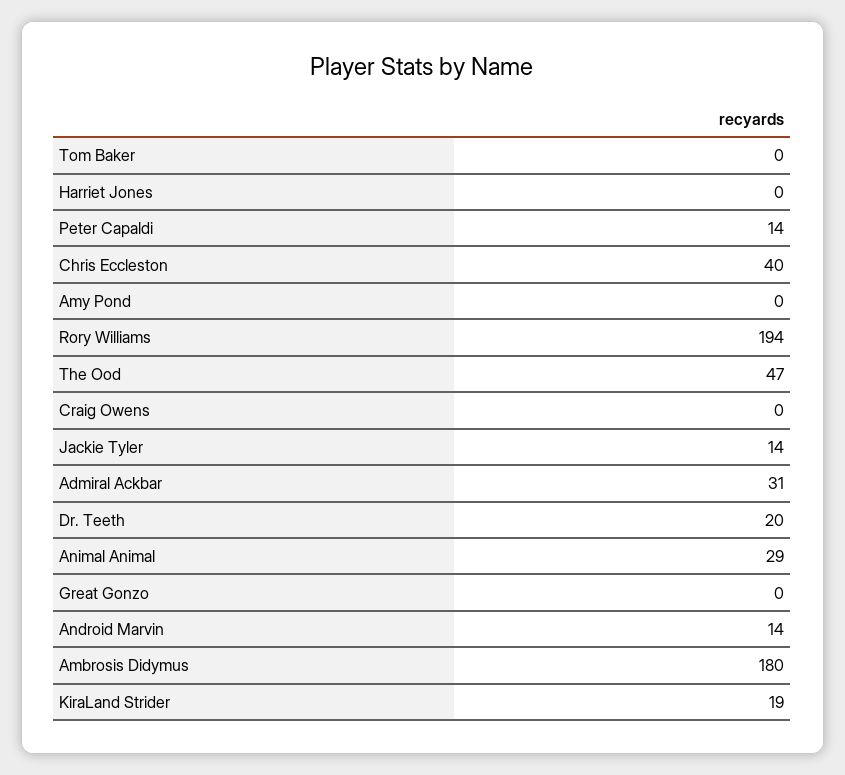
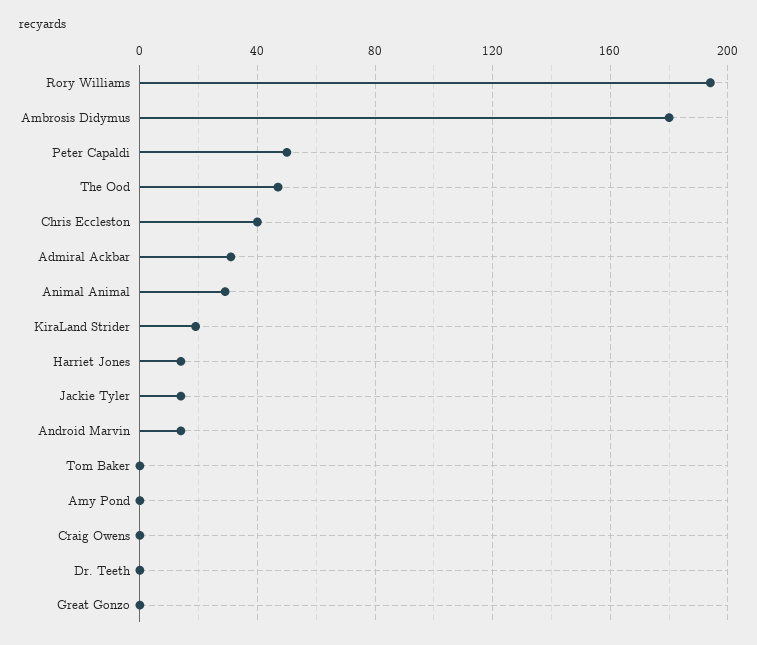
Harriet Jones: 0 -> 15
Peter Capaldi: 14 -> 50
Dr. Teeth: 20 -> 0

